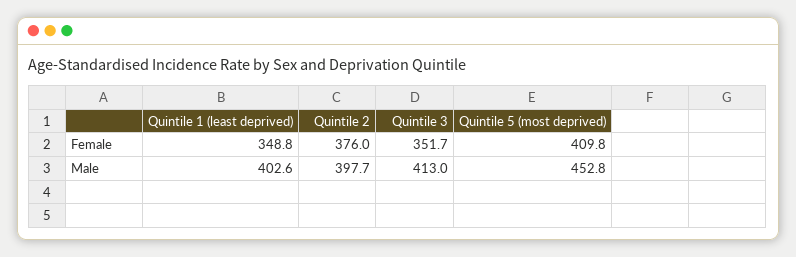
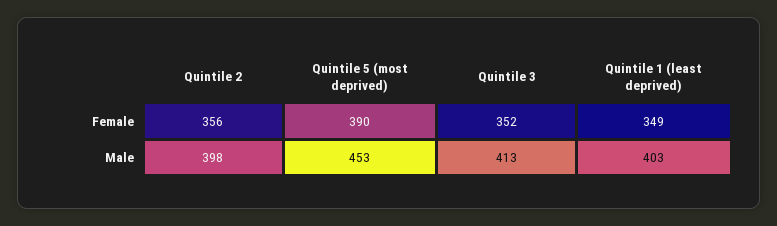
Quintile 2, Female: 376 -> 356
Quintile 5 (most deprived), Female: 409.8 -> 390

